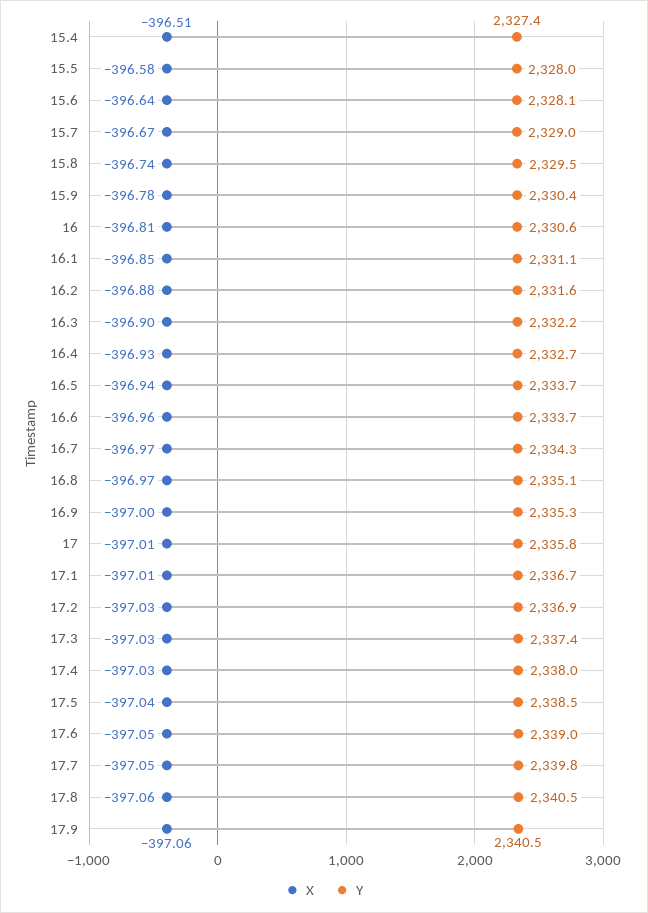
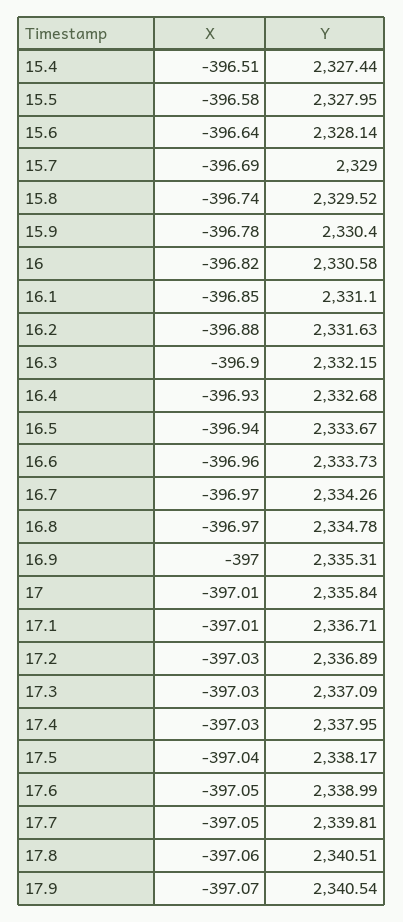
X, 15.7: -396.67 -> -396.69
X, 16: -396.81 -> -396.82
Y, 16.8: 2335.1 -> 2334.78
Y, 17.3: 2337.4 -> 2337.09
Y, 17.5: 2338.5 -> 2338.17
X, 17.9: -397.06 -> -397.07

